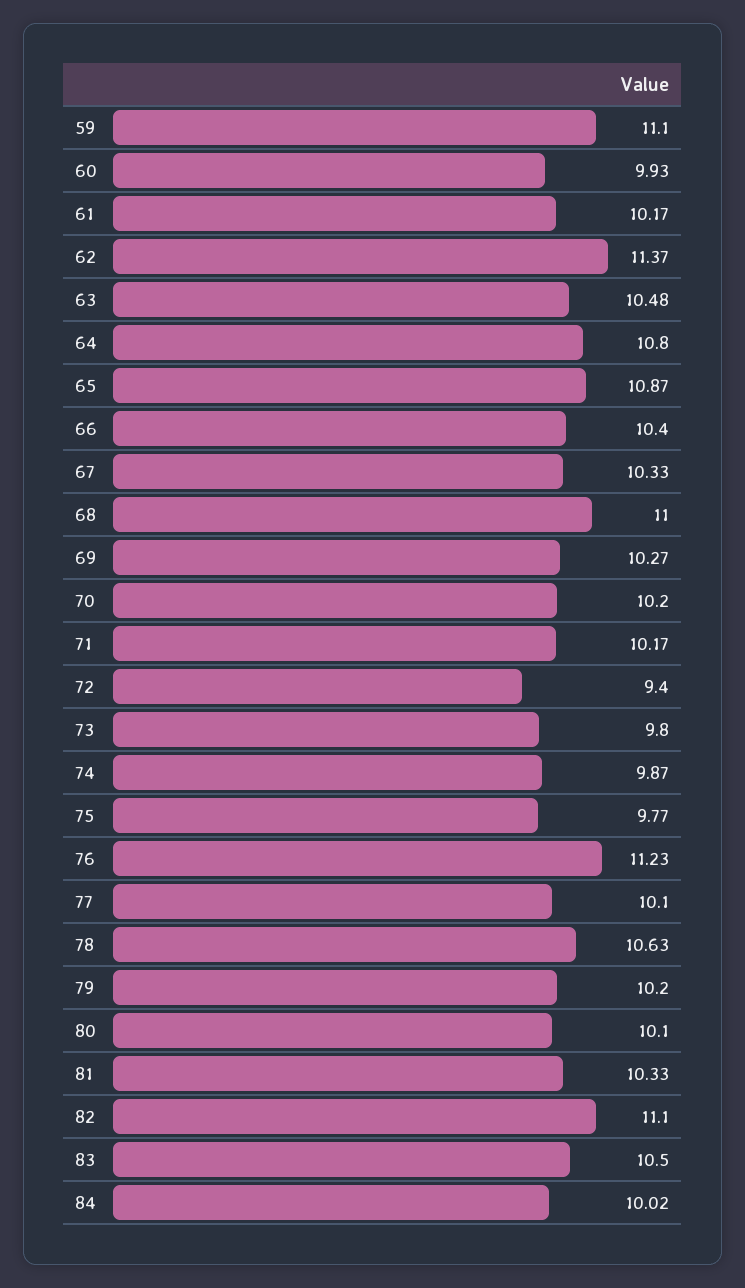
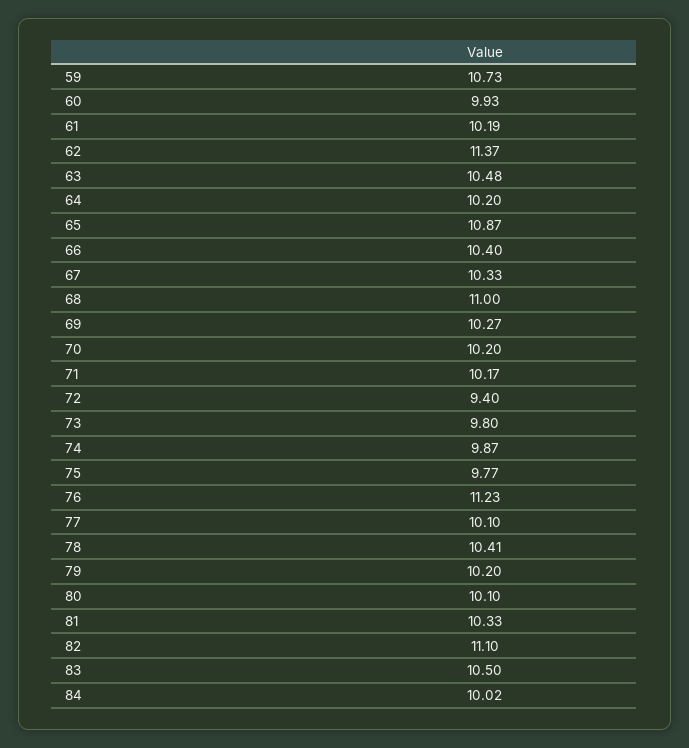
59: 11.1 -> 10.73
61: 10.17 -> 10.19
64: 10.8 -> 10.2
78: 10.63 -> 10.41

